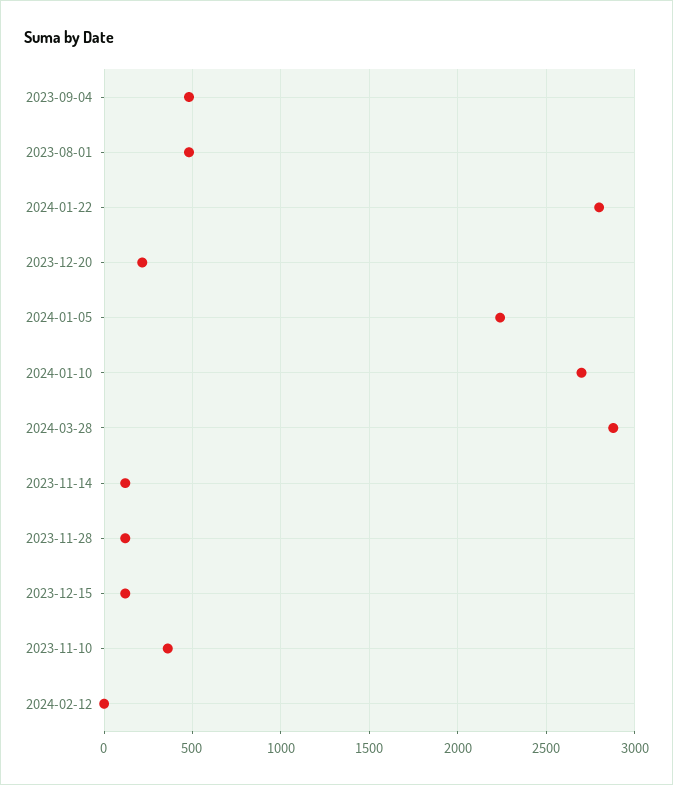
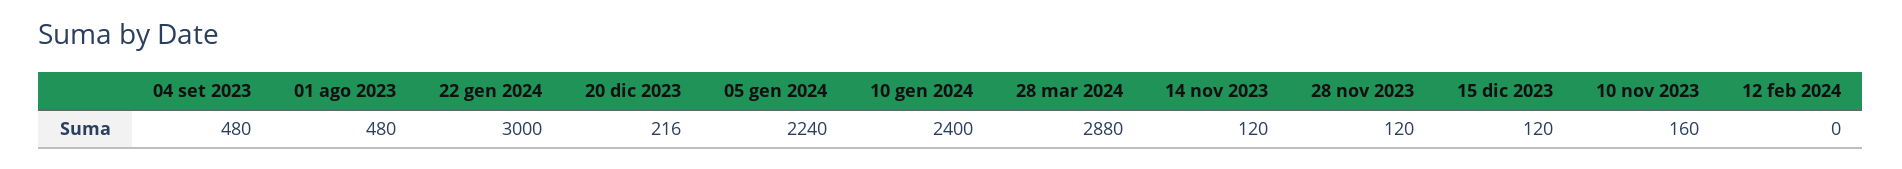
2024-01-22: 2800 -> 3000
2024-01-10: 2700 -> 2400
2023-11-10: 350 -> 160

